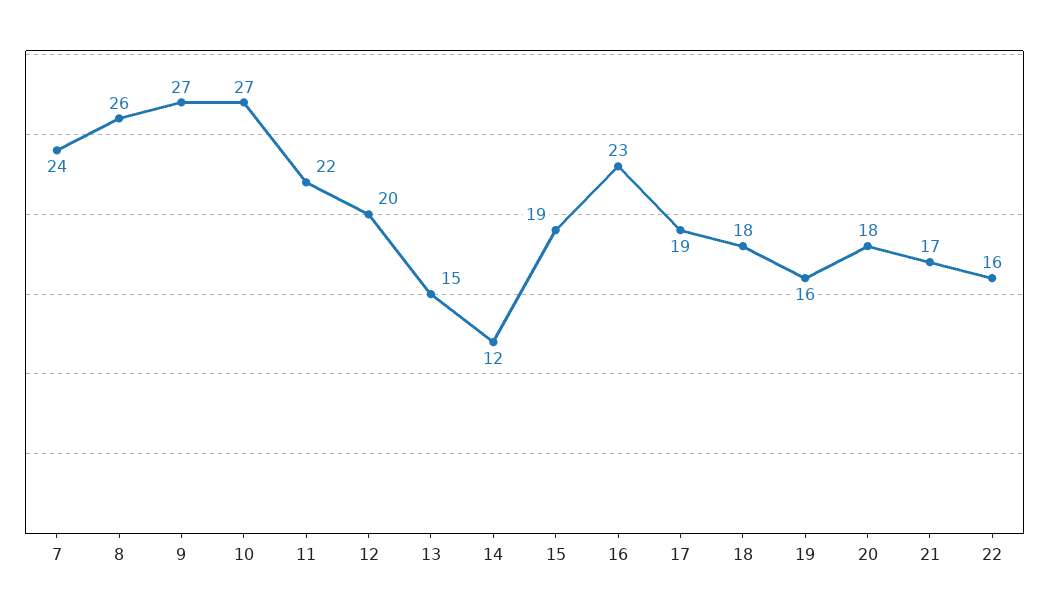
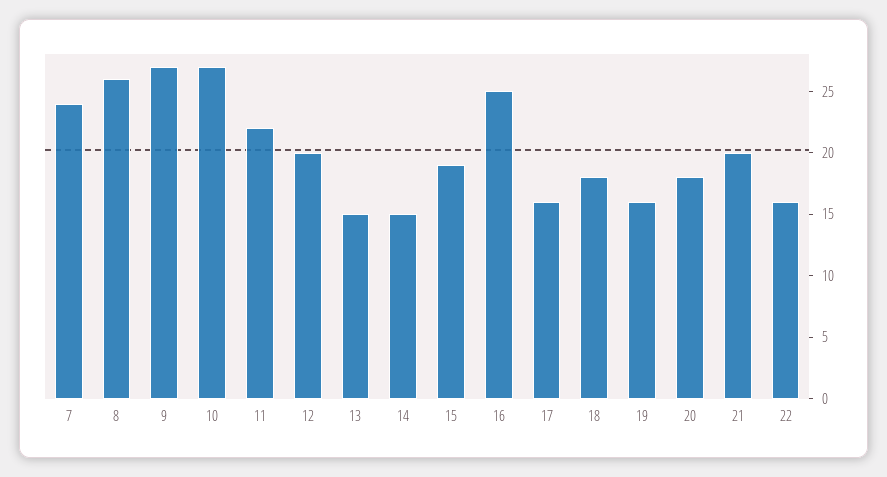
14: 12 -> 15
16: 23 -> 25
17: 19 -> 16
21: 17 -> 20

